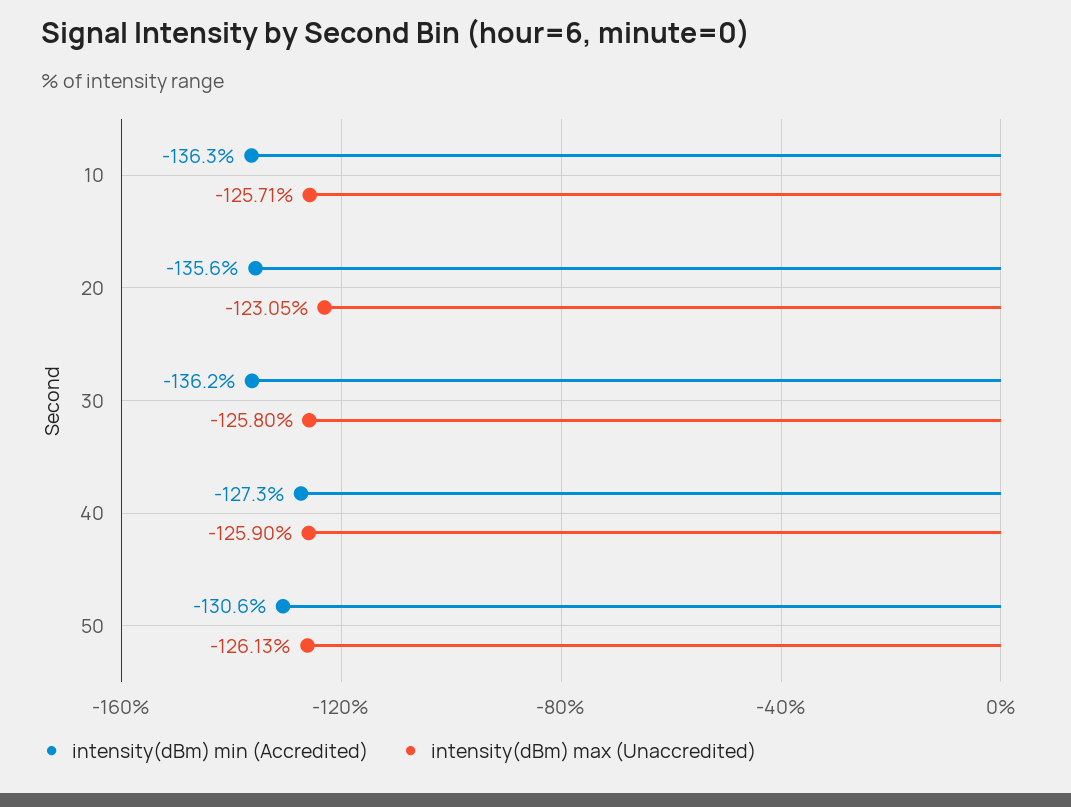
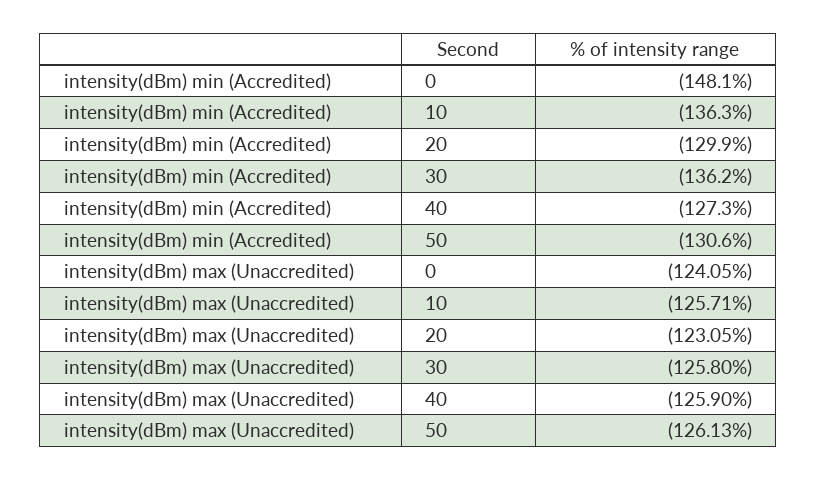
intensity(dBm) min (Accredited), 20: -135.6 -> -129.9
intensity(dBm) min (Accredited), 0: none -> -148.1
intensity(dBm) max (Unaccredited), 0: none -> -124.05

